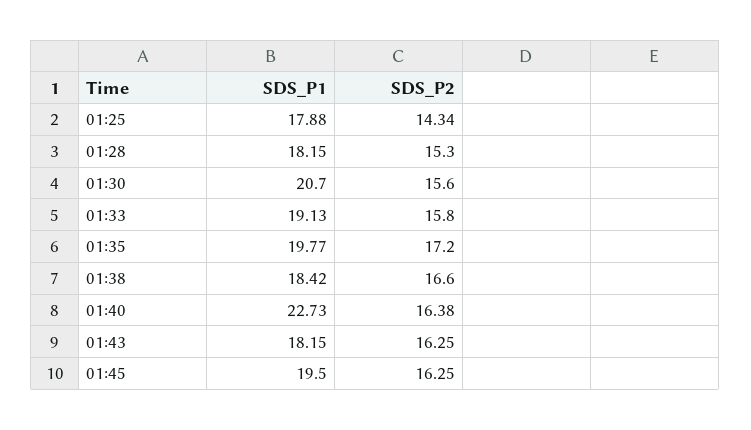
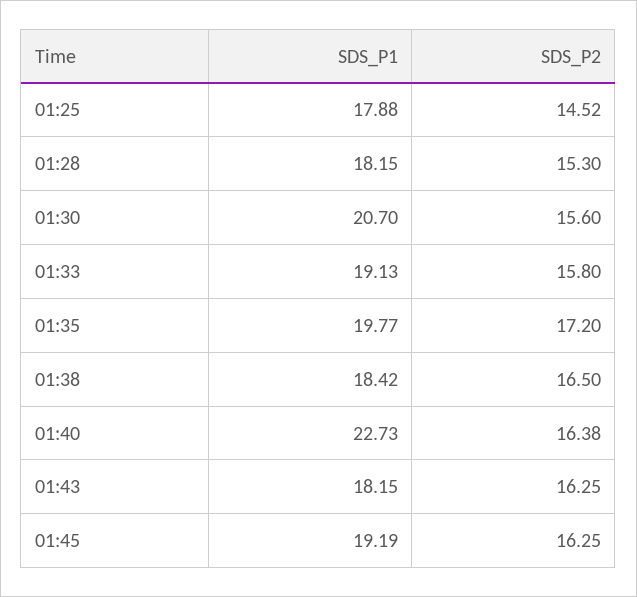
SDS_P2, 01:25: 14.34 -> 14.52
SDS_P2, 01:38: 16.6 -> 16.5
SDS_P1, 01:45: 19.5 -> 19.19

